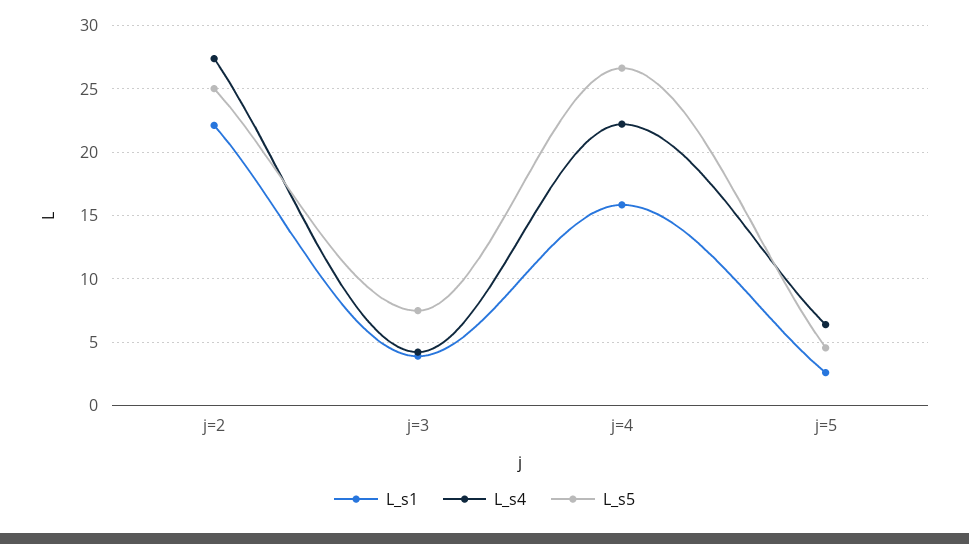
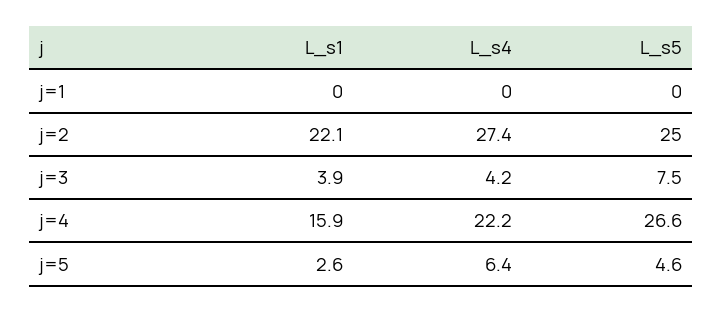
L_s1, j=1: none -> 0
L_s4, j=1: none -> 0
L_s5, j=1: none -> 0

